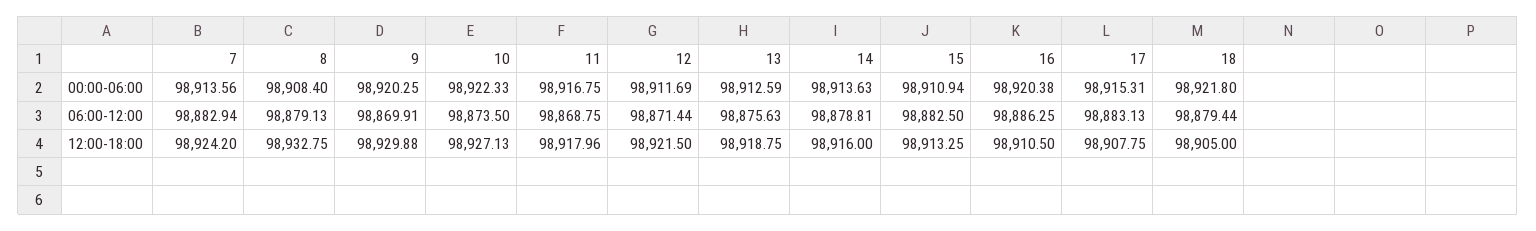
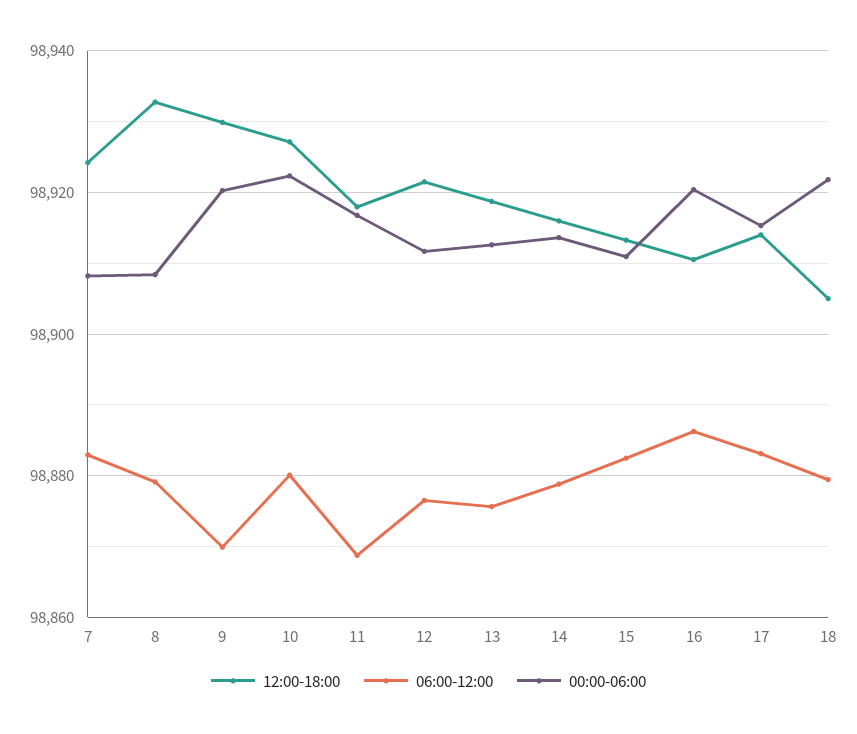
00:00-06:00, 7: 98913.56 -> 98908
06:00-12:00, 10: 98873.5 -> 98880
06:00-12:00, 12: 98871.44 -> 98876
12:00-18:00, 17: 98907.75 -> 98914

